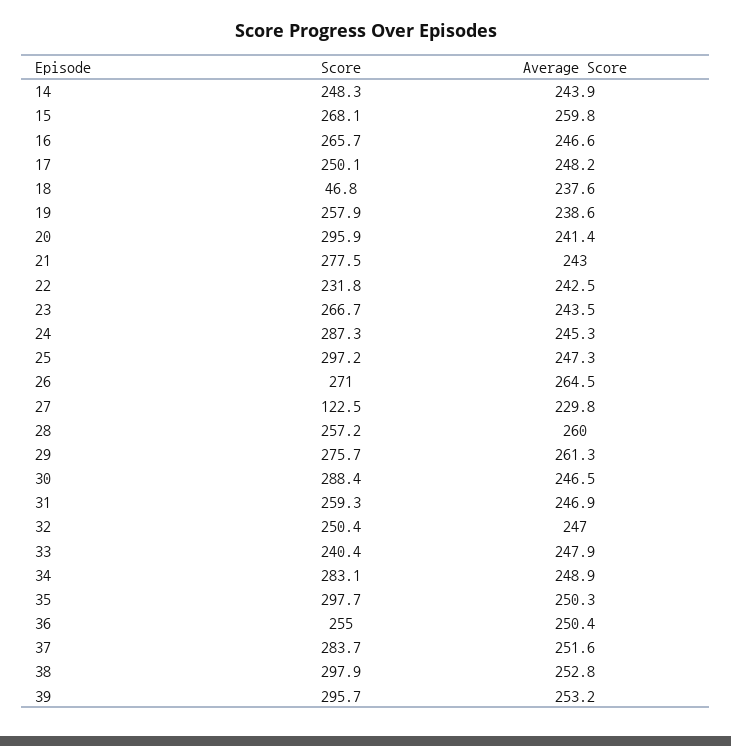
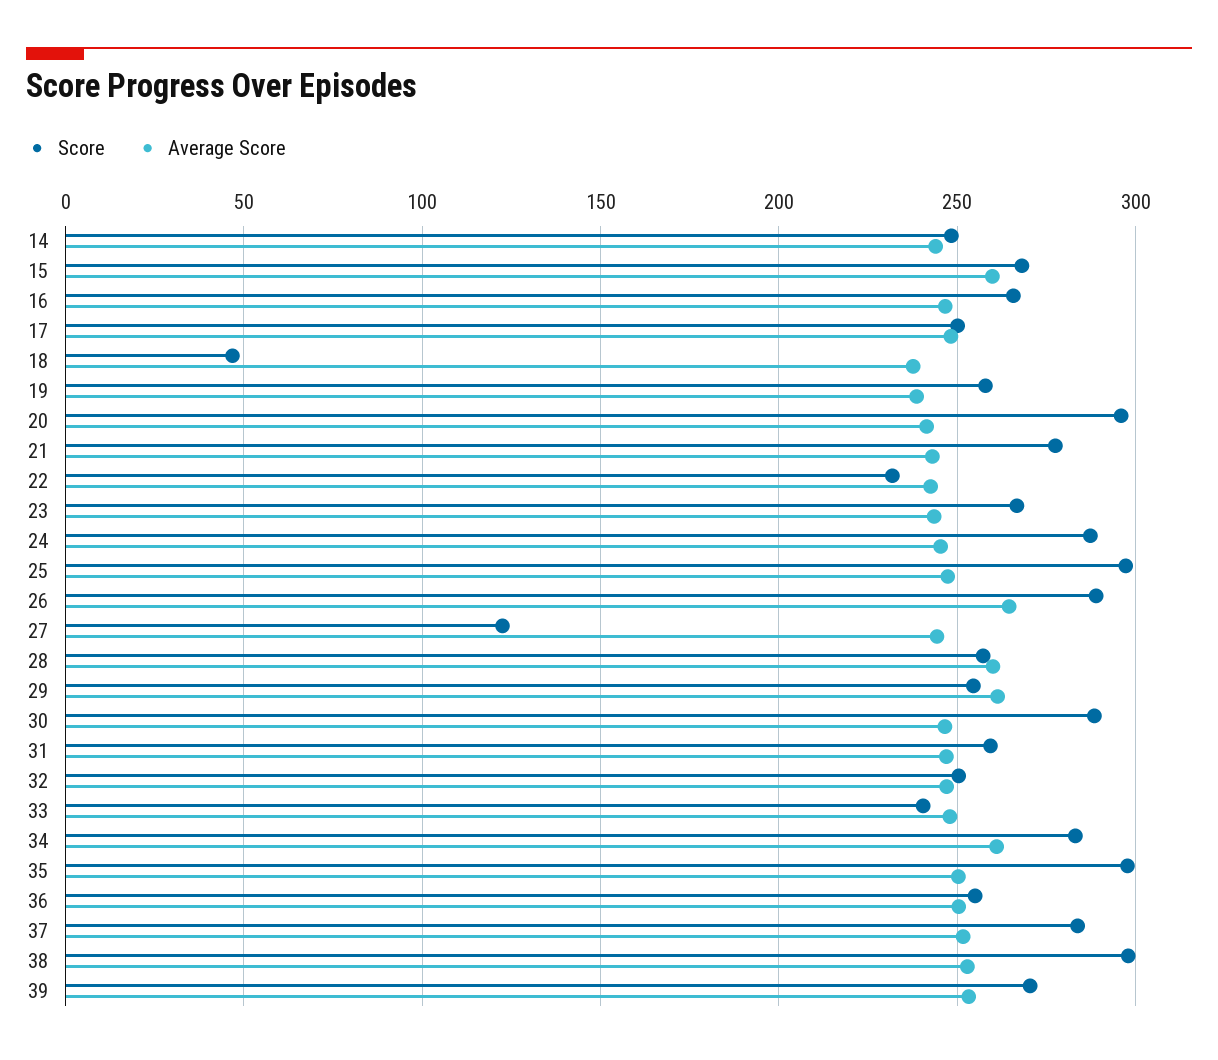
Score, 26: 271 -> 290
Average Score, 27: 229.8 -> 245
Score, 29: 275.7 -> 255
Average Score, 34: 248.9 -> 260
Score, 39: 295.7 -> 270

